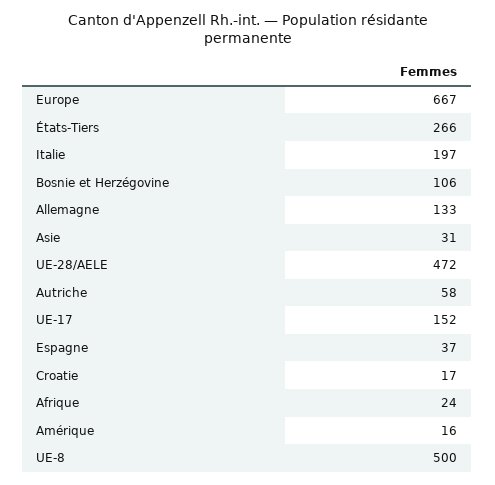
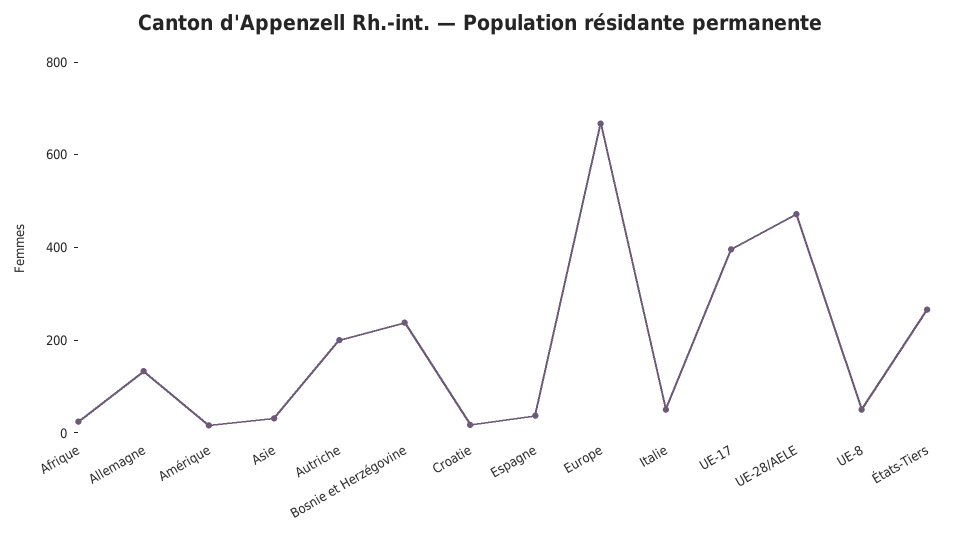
Italie: 197 -> 50
Bosnie et Herzégovine: 106 -> 250
Autriche: 58 -> 200
UE-17: 152 -> 400
UE-8: 500 -> 50

